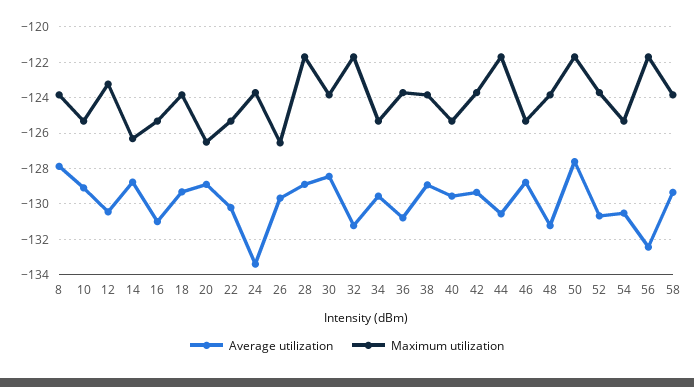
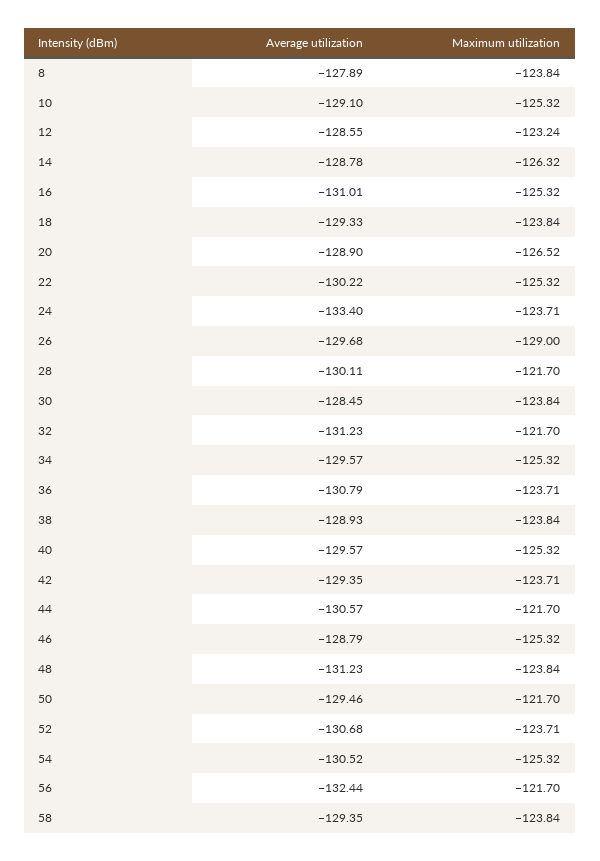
Average utilization, 12: -130.5 -> -128.55
Maximum utilization, 26: -126.5 -> -129
Average utilization, 28: -129 -> -130.11
Average utilization, 50: -127.5 -> -129.46

